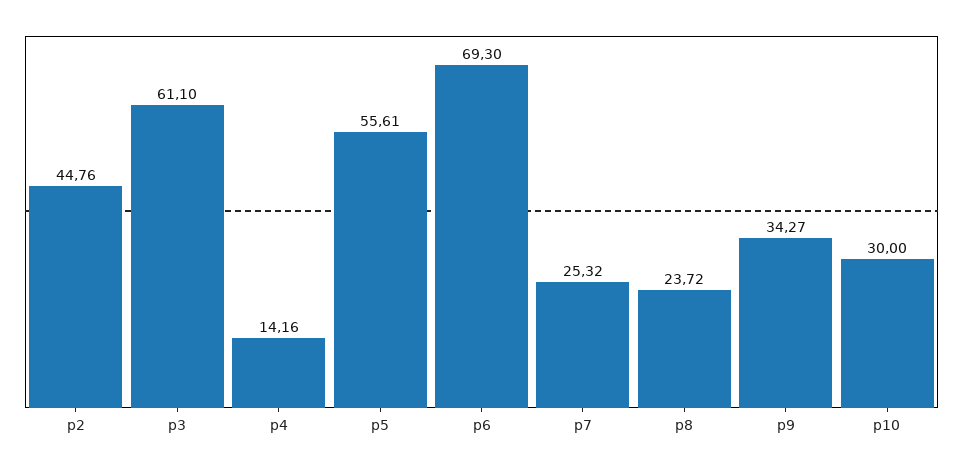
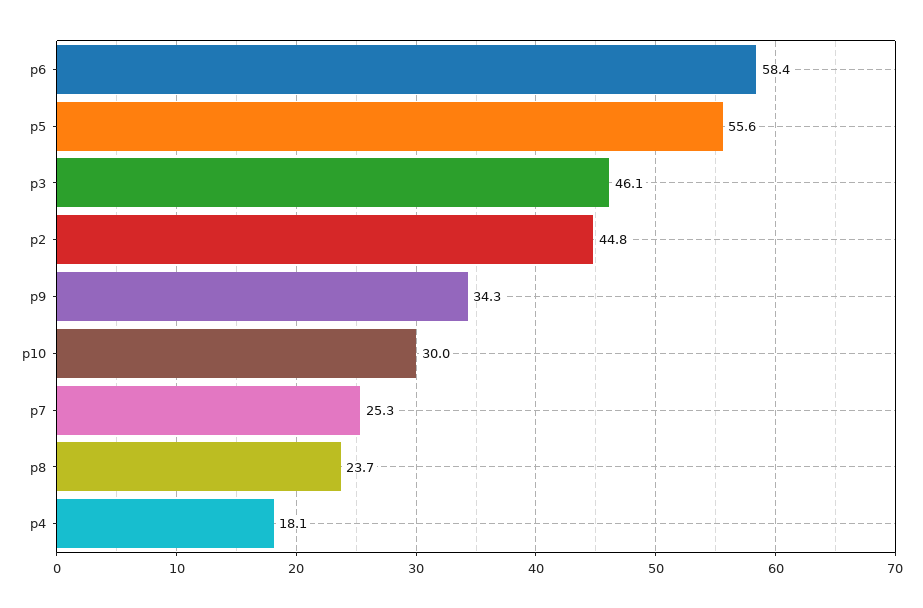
p3: 61.1 -> 46.1
p4: 14.16 -> 18.1
p6: 69.3 -> 58.4

